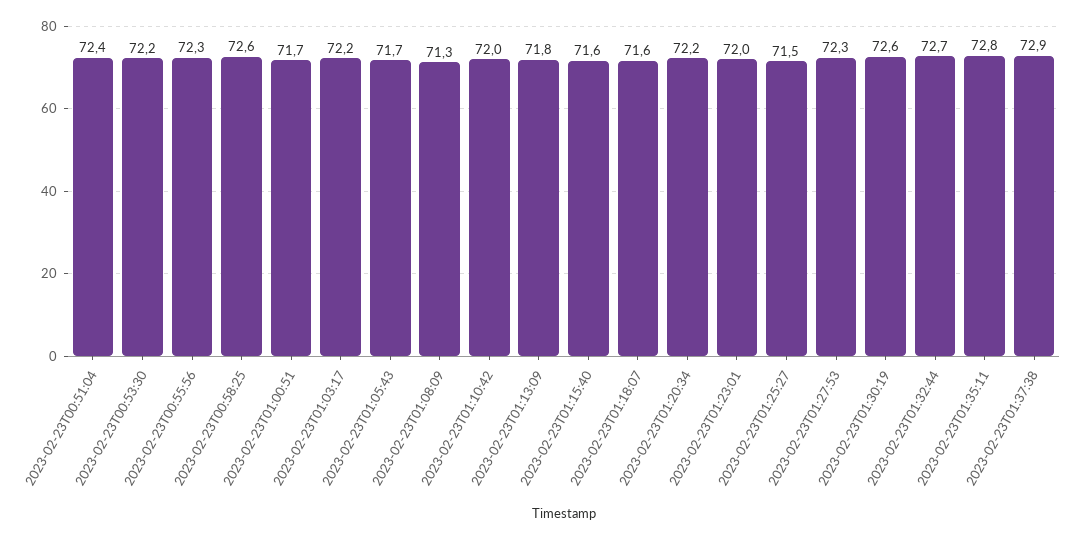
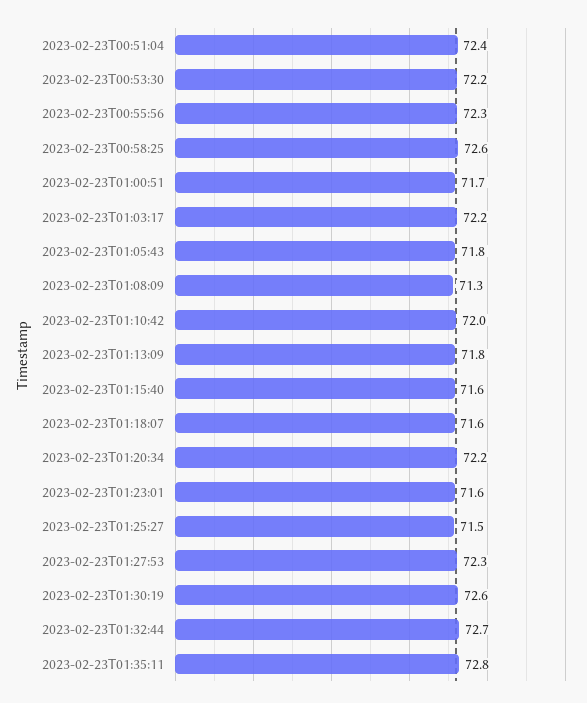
2023-02-23T01:05:43: 71.7 -> 71.8
2023-02-23T01:23:01: 72 -> 71.6
2023-02-23T01:37:38: 72.9 -> none

